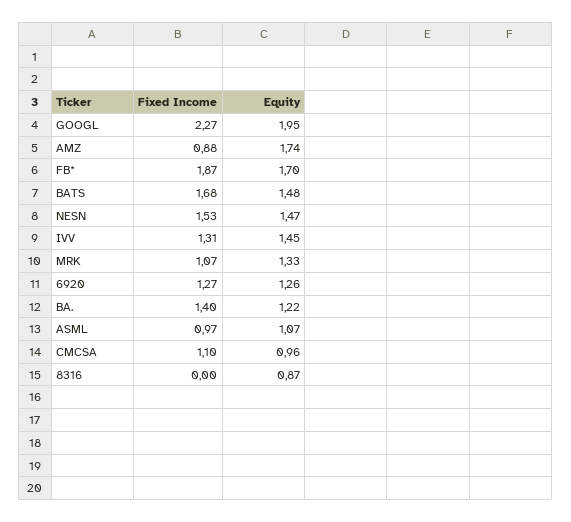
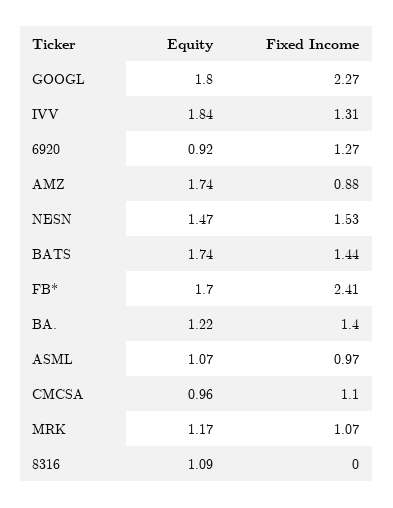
Equity, GOOGL: 1.95 -> 1.8
Fixed Income, FB*: 1.87 -> 2.41
Fixed Income, BATS: 1.68 -> 1.44
Equity, BATS: 1.48 -> 1.74
Equity, IVV: 1.45 -> 1.84
Equity, MRK: 1.33 -> 1.17
Equity, 6920: 1.26 -> 0.92
Equity, 8316: 0.87 -> 1.09

